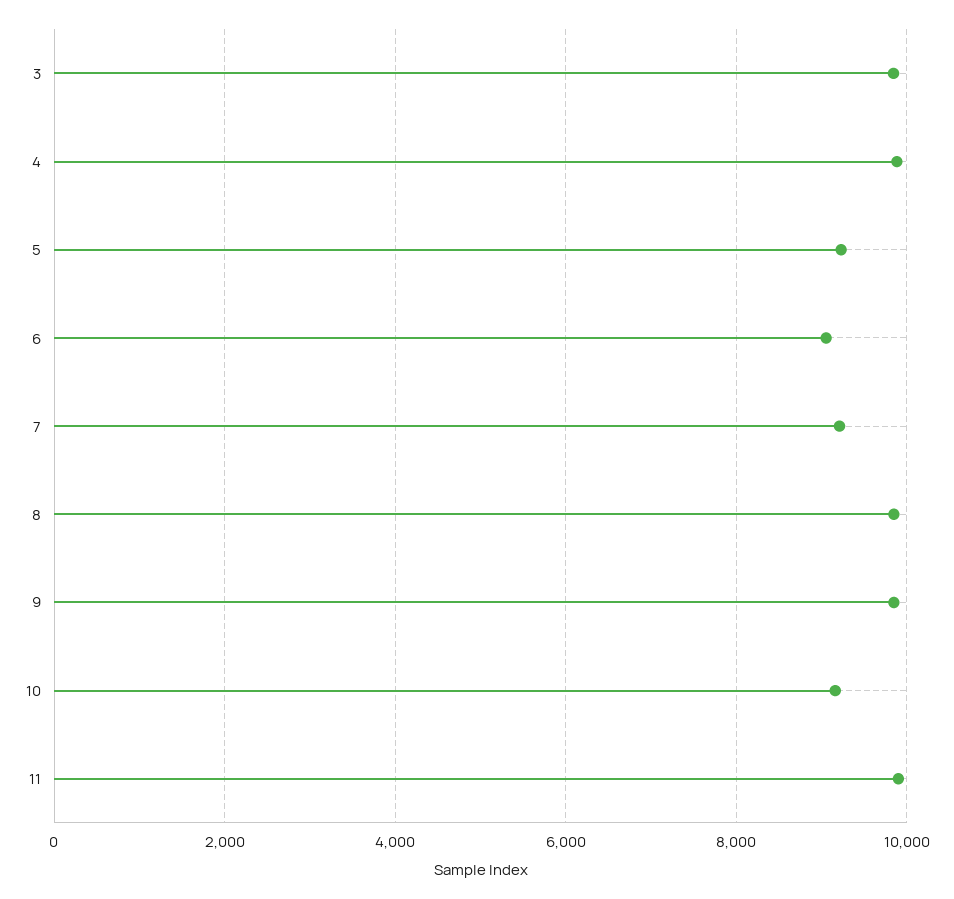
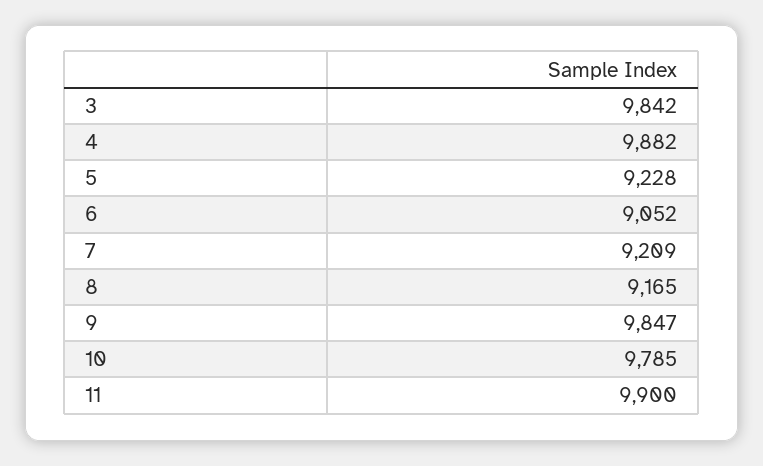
8: 9800 -> 9165
10: 9200 -> 9785

